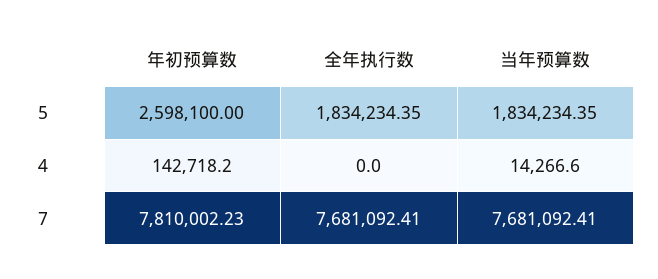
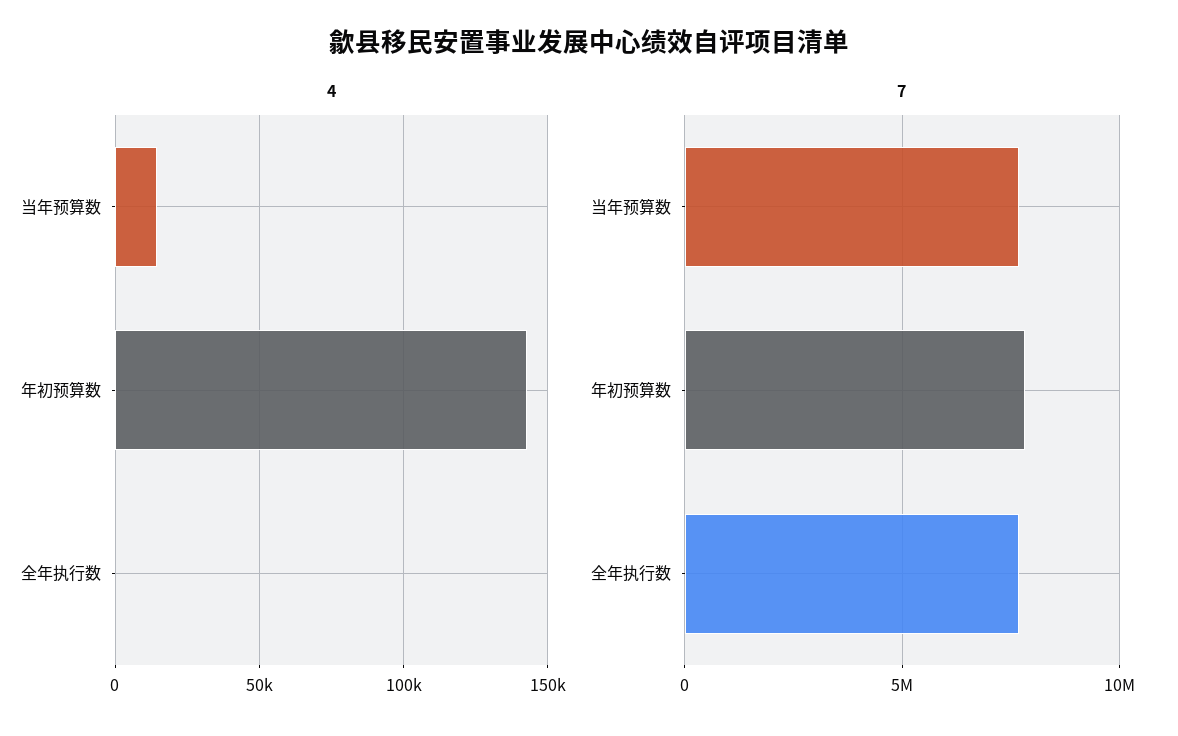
5, 年初预算数: 2598100 -> none
5, 全年执行数: 1834234.35 -> none
5, 当年预算数: 1834234.35 -> none

